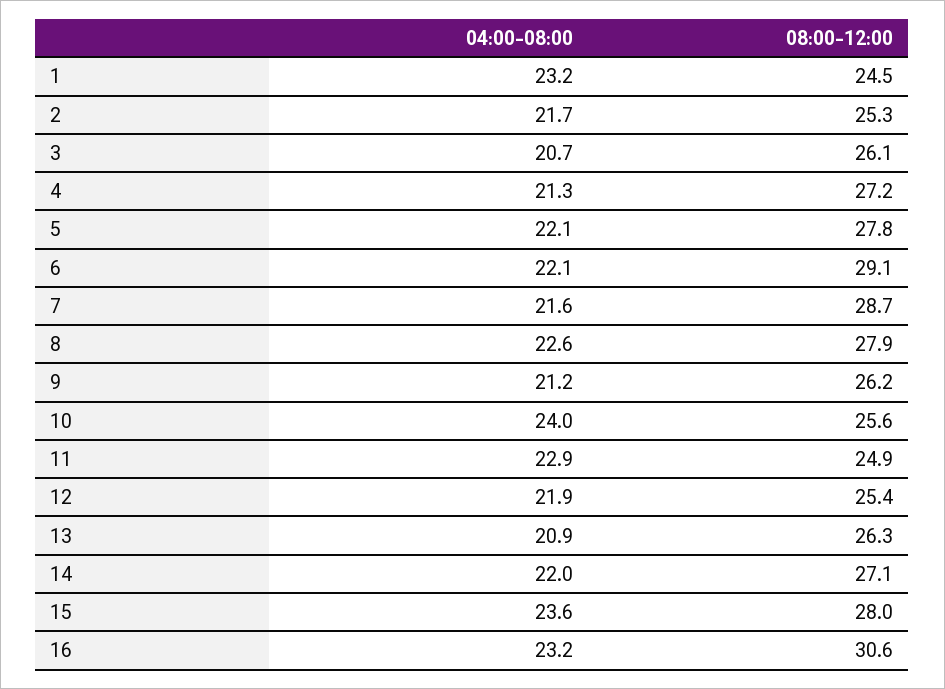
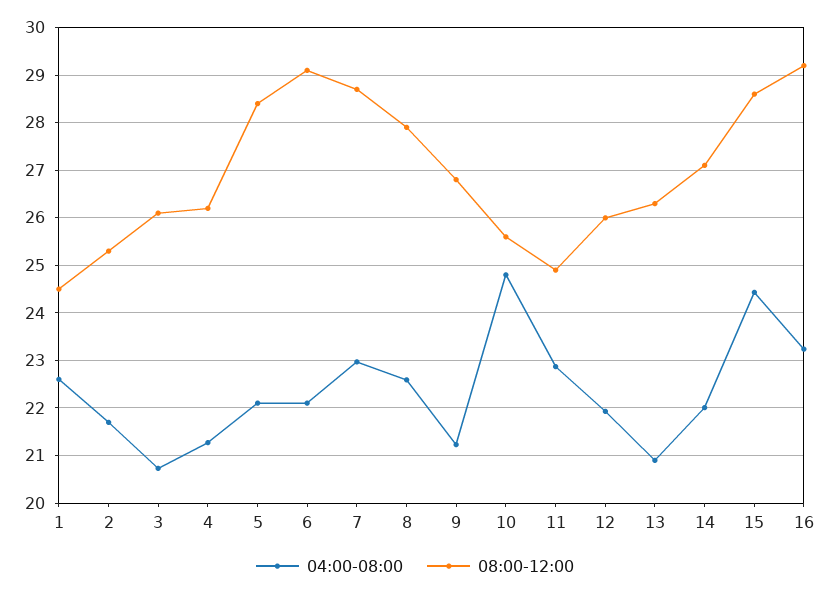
04:00-08:00, 1: 23.2 -> 22.6
08:00-12:00, 4: 27.2 -> 26.2
08:00-12:00, 5: 27.8 -> 28.4
04:00-08:00, 7: 21.6 -> 23
08:00-12:00, 9: 26.2 -> 26.8
04:00-08:00, 10: 24 -> 24.8
08:00-12:00, 12: 25.4 -> 26
04:00-08:00, 15: 23.6 -> 24.4
08:00-12:00, 15: 28 -> 28.6
08:00-12:00, 16: 30.6 -> 29.2

